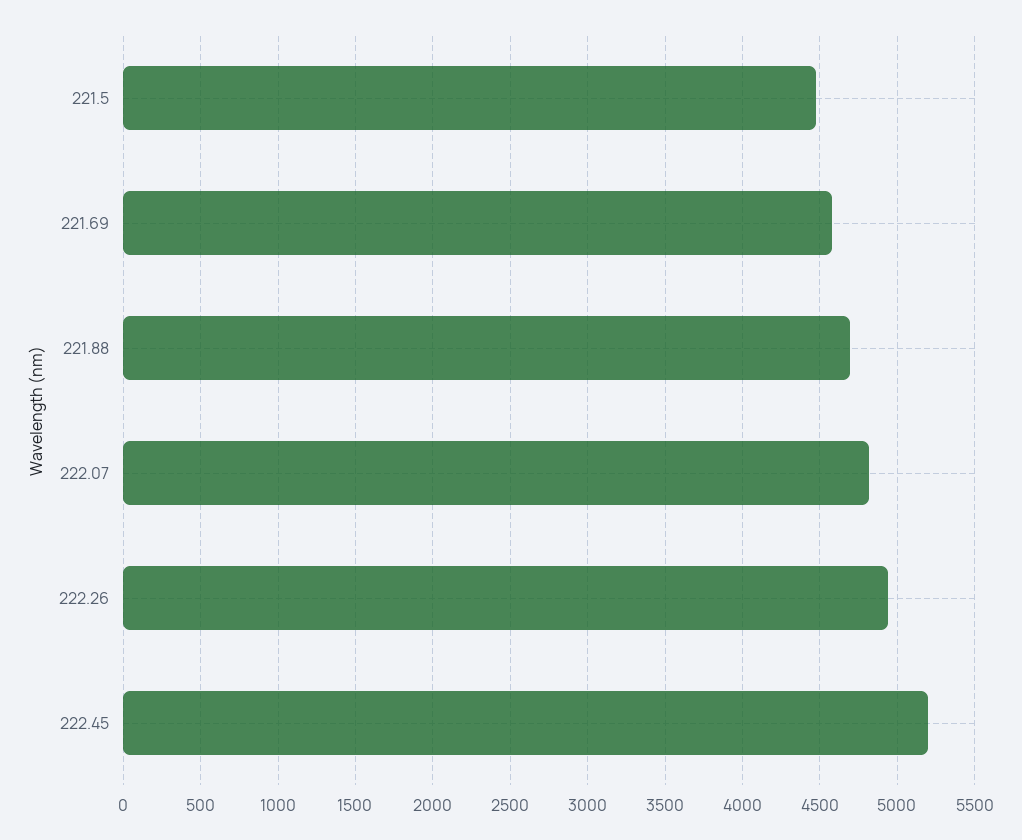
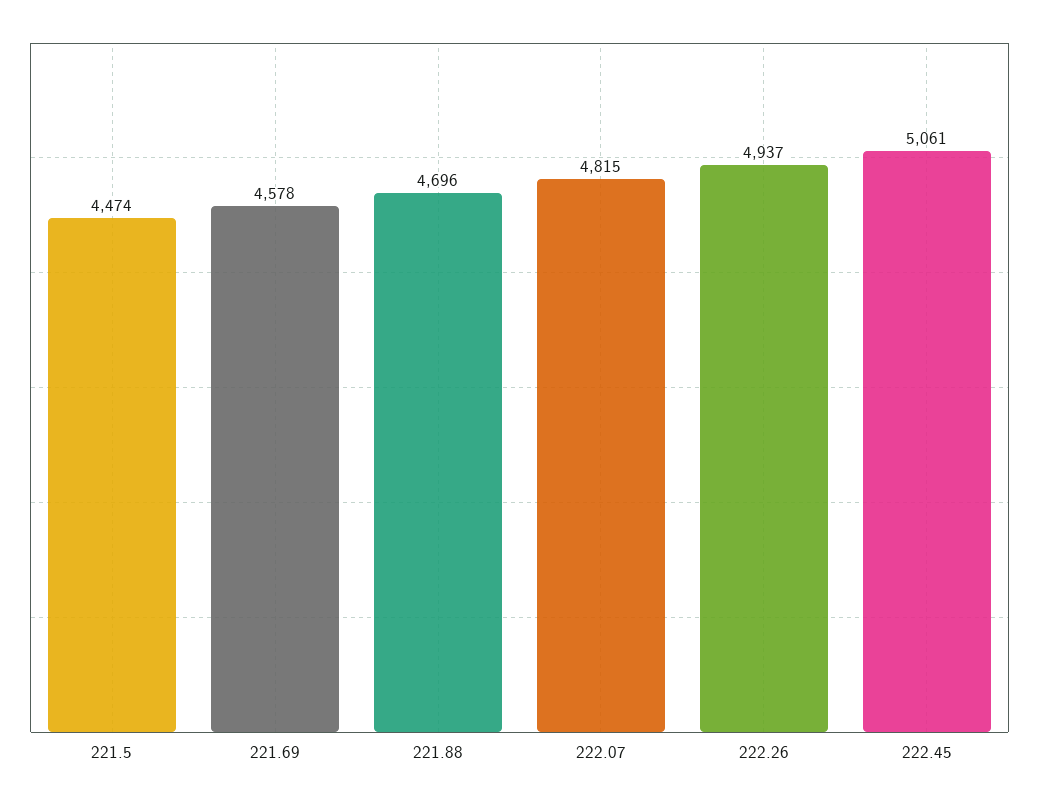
222.45: 5200 -> 5061

